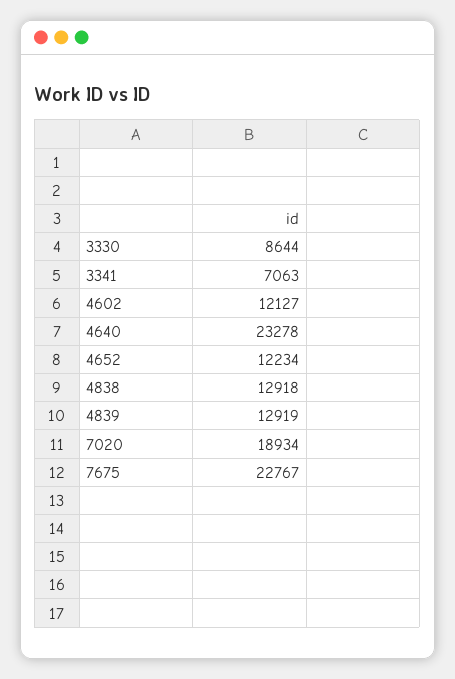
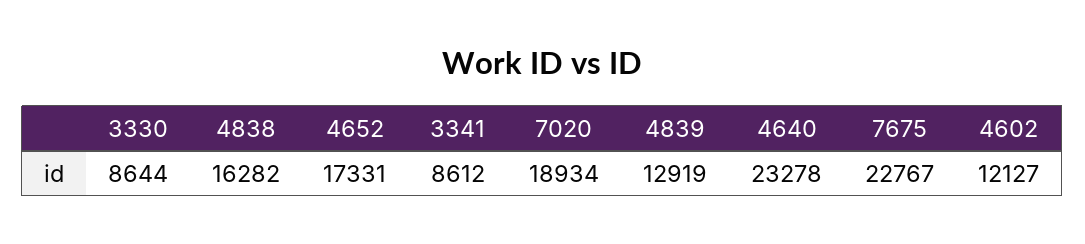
3341: 7063 -> 8612
4652: 12234 -> 17331
4838: 12918 -> 16282

